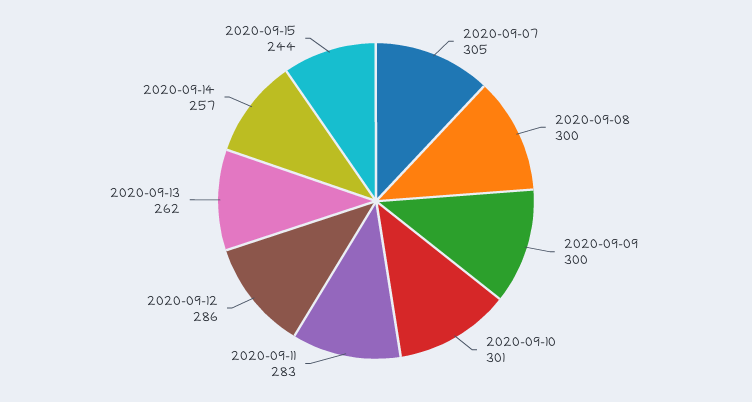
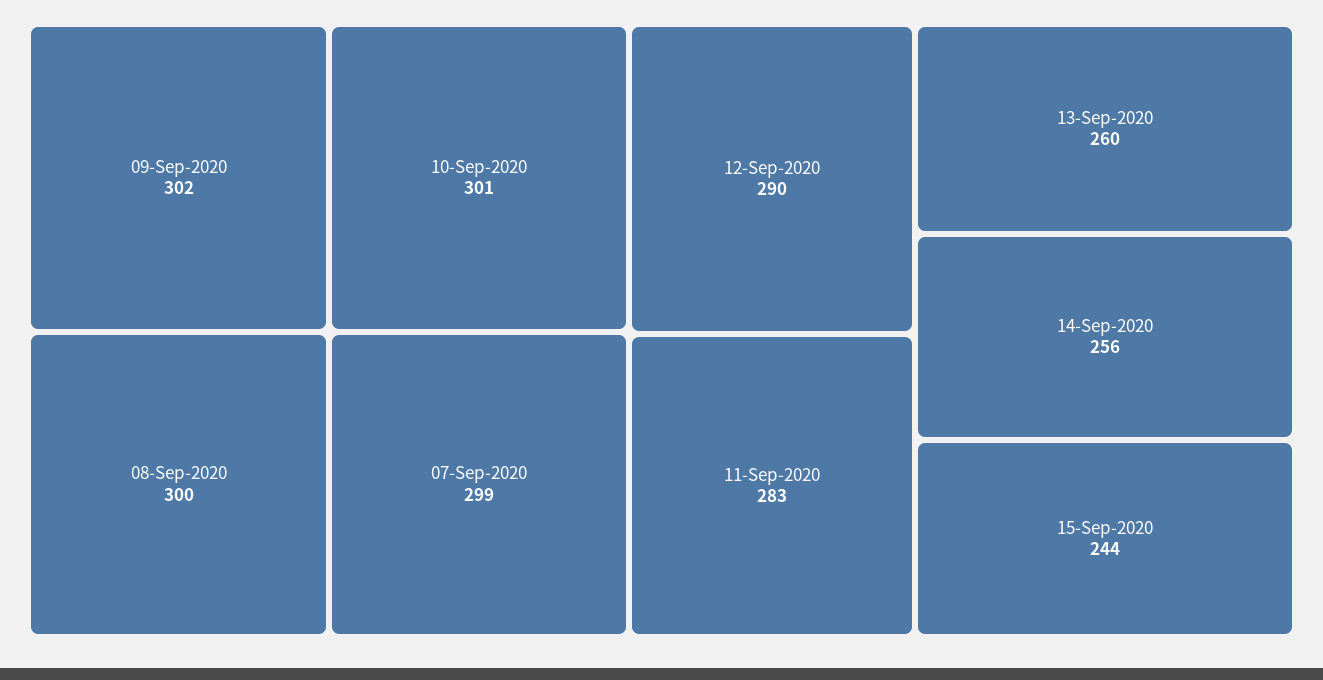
2020-09-07: 305 -> 299
2020-09-09: 300 -> 302
2020-09-12: 286 -> 290
2020-09-13: 262 -> 260
2020-09-14: 257 -> 256

